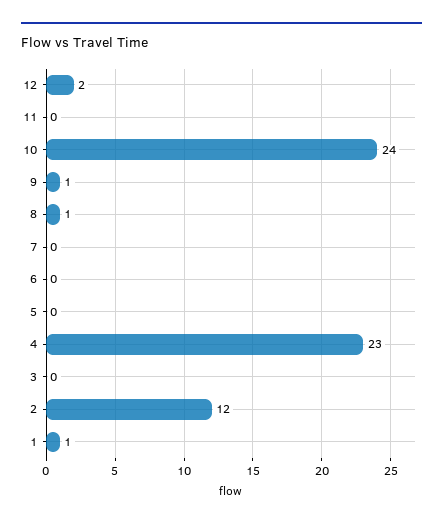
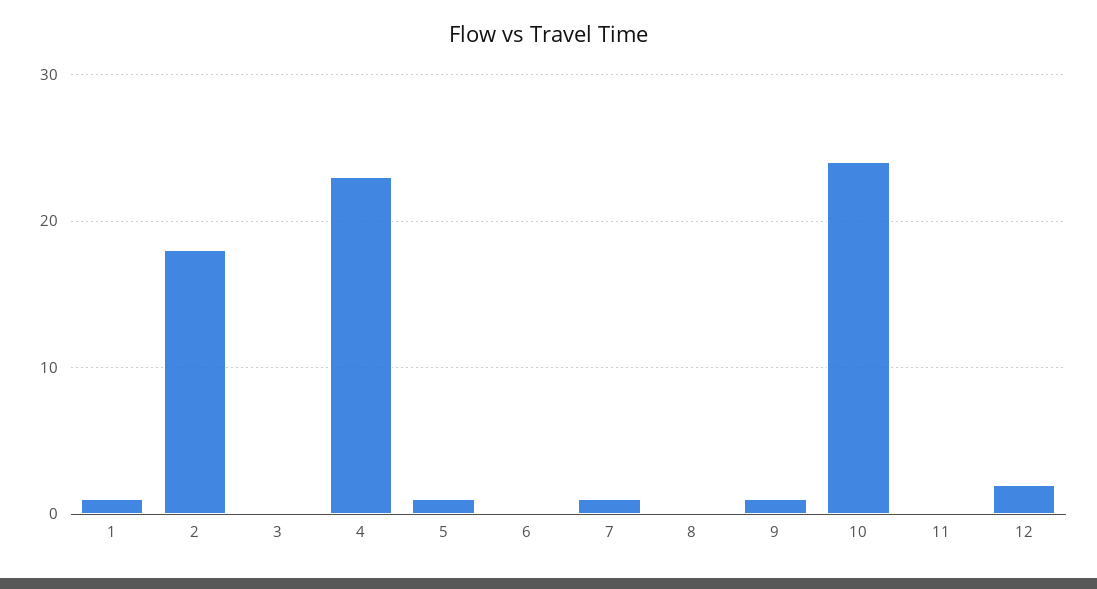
8: 1 -> 0
7: 0 -> 1
5: 0 -> 1
2: 12 -> 18

